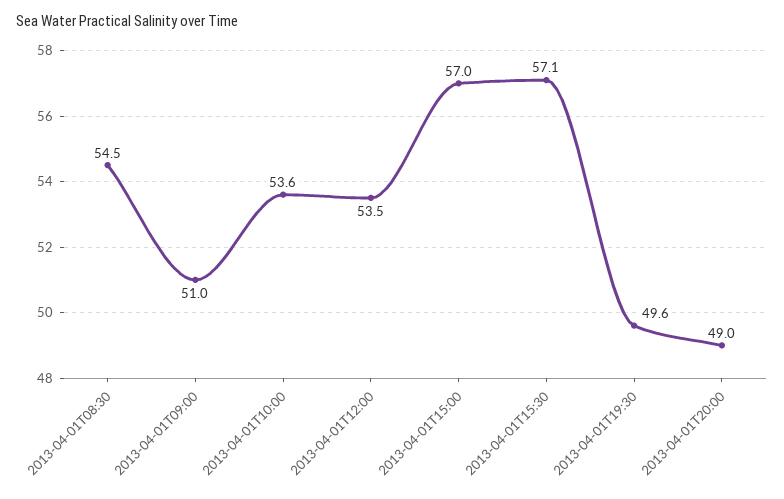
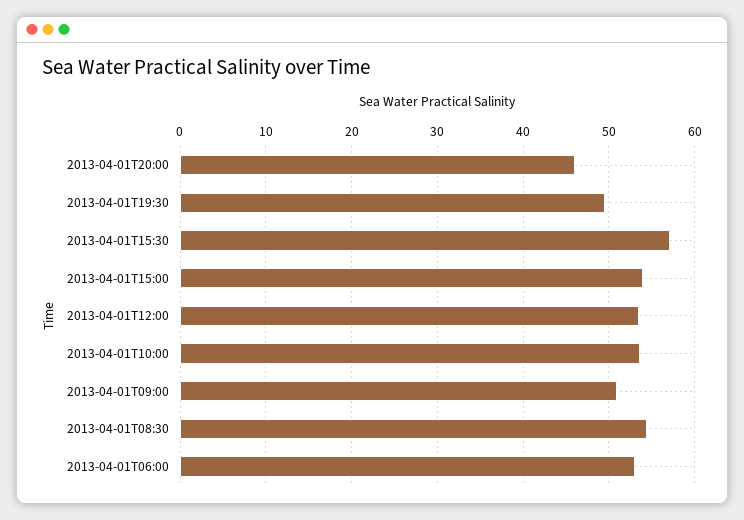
2013-04-01T15:00: 57 -> 54
2013-04-01T20:00: 49 -> 46
2013-04-01T06:00: none -> 53

